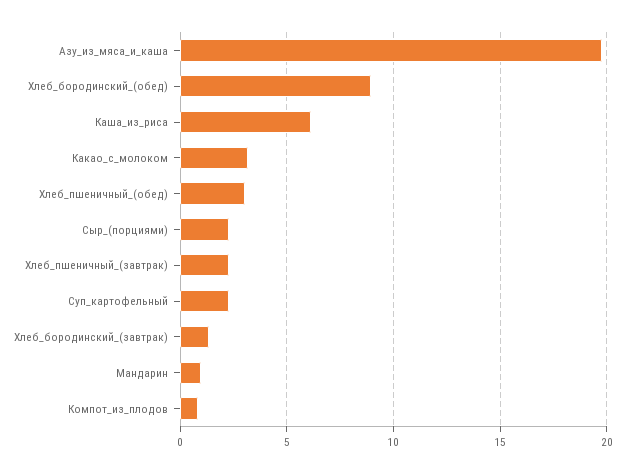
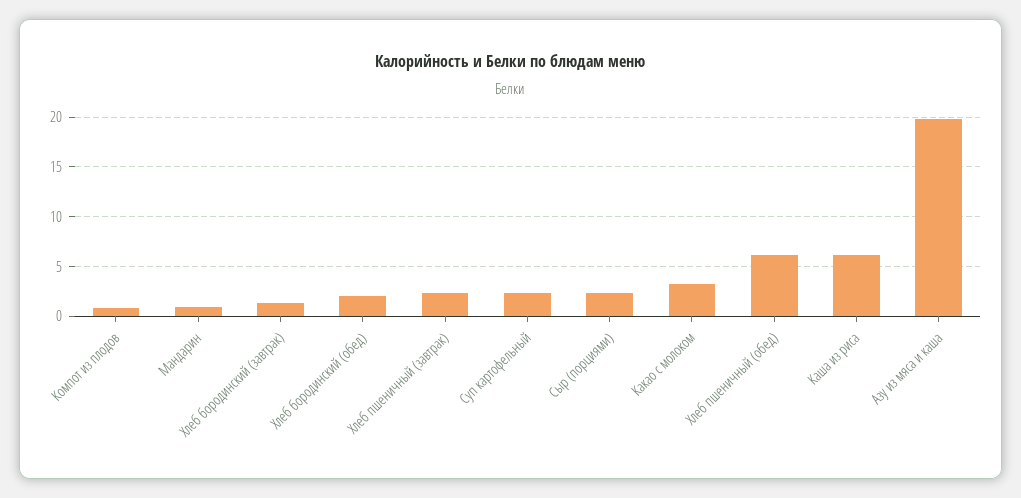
Хлеб_бородинский_(обед): 9 -> 2
Хлеб_пшеничный_(обед): 3 -> 6

